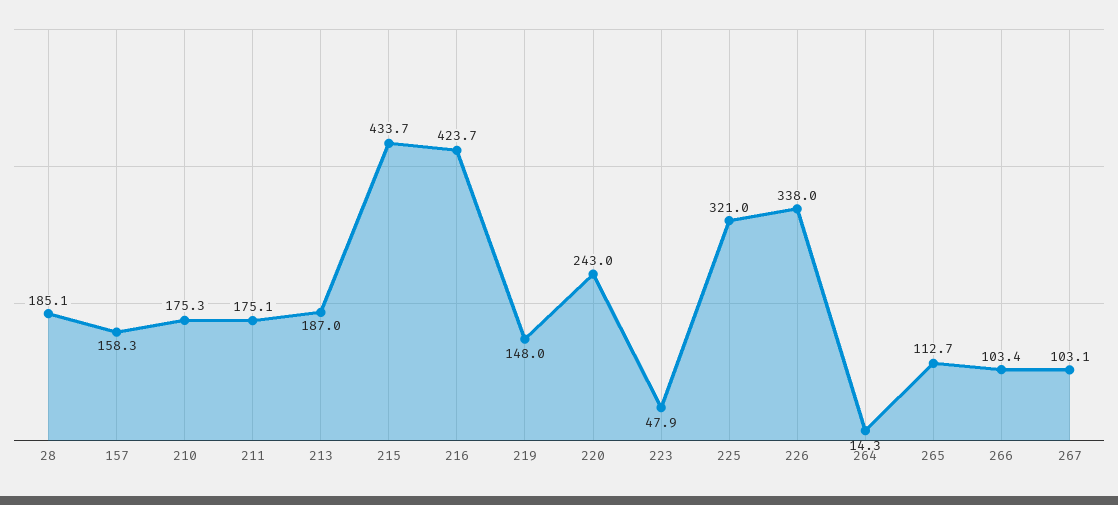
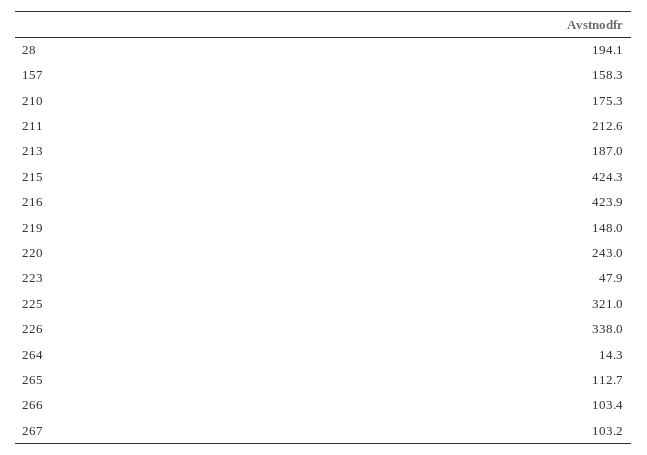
28: 185.1 -> 194.1
211: 175.1 -> 212.6
215: 433.7 -> 424.3
216: 423.7 -> 423.9
267: 103.1 -> 103.2

